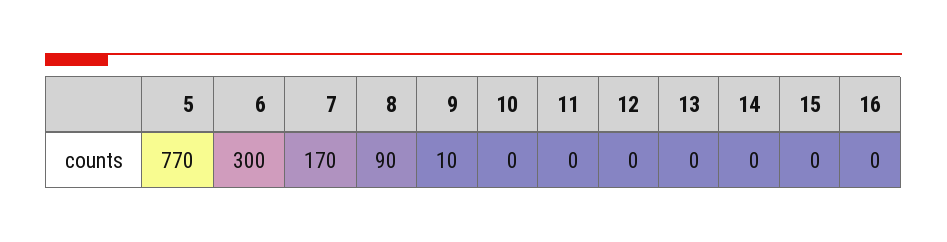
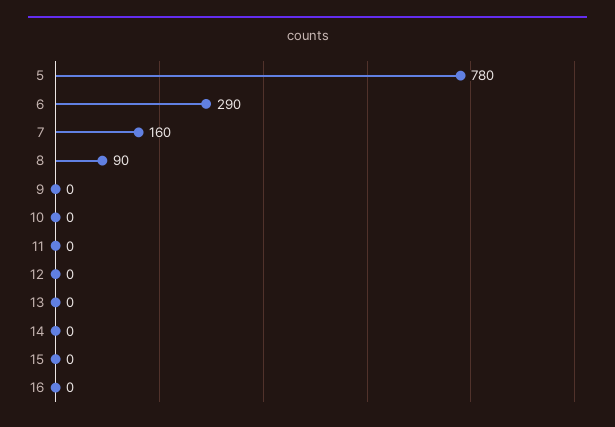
5: 770 -> 780
6: 300 -> 290
7: 170 -> 160
9: 10 -> 0

